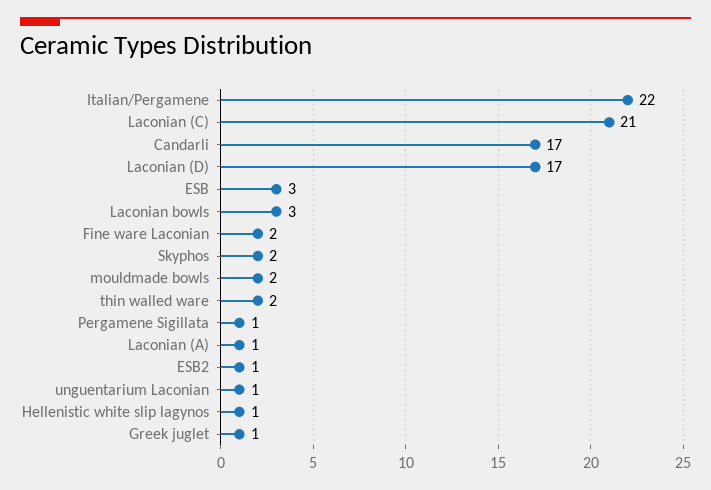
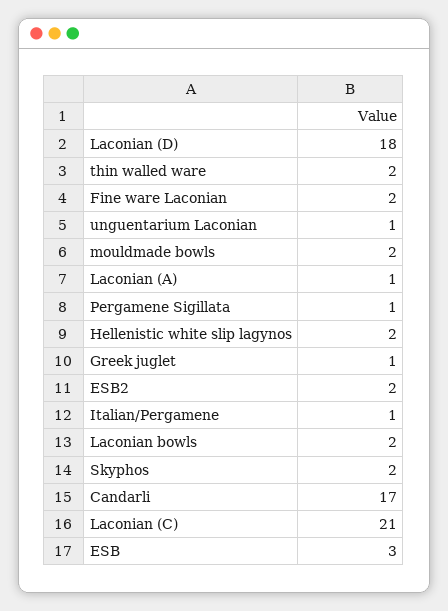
Italian/Pergamene: 22 -> 1
Laconian (D): 17 -> 18
Laconian bowls: 3 -> 2
ESB2: 1 -> 2
Hellenistic white slip lagynos: 1 -> 2

